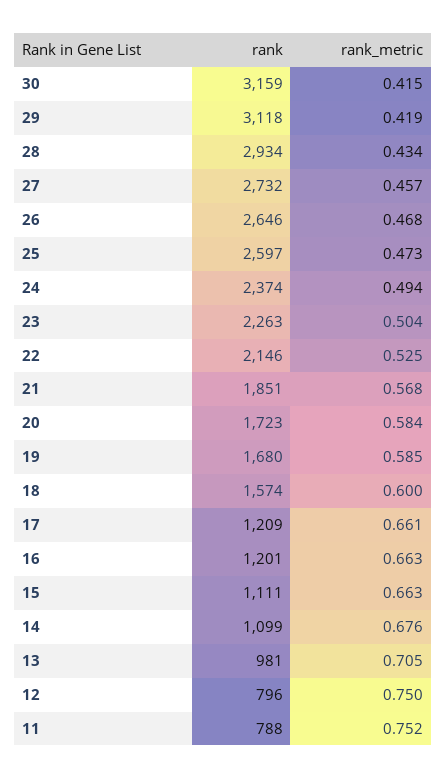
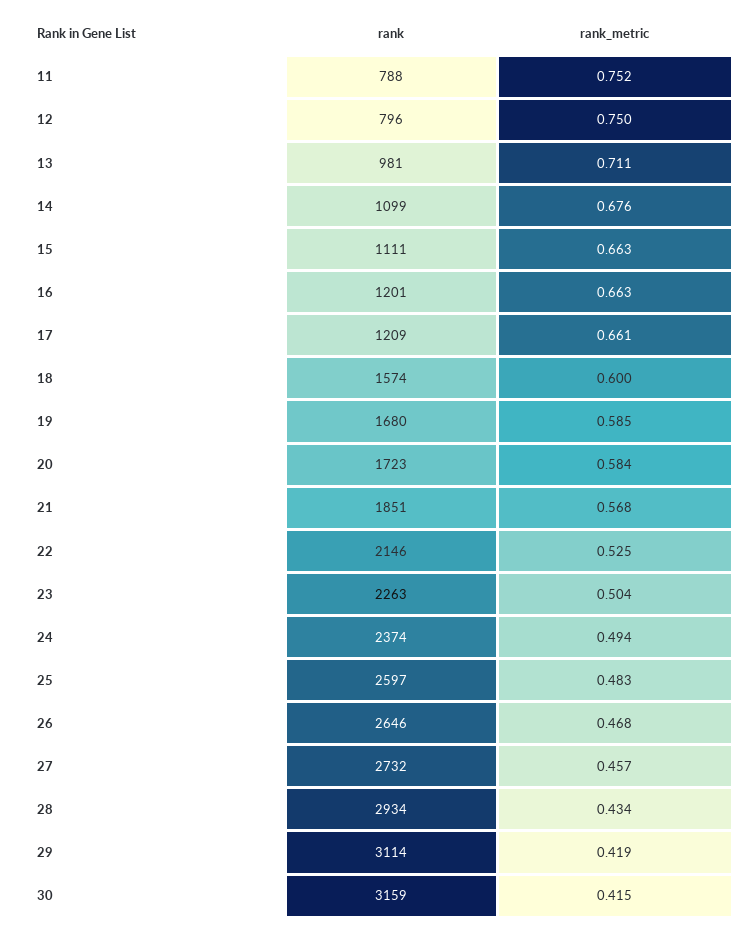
rank, 29: 3118 -> 3114
rank_metric, 25: 0.473 -> 0.483
rank_metric, 13: 0.705 -> 0.711

